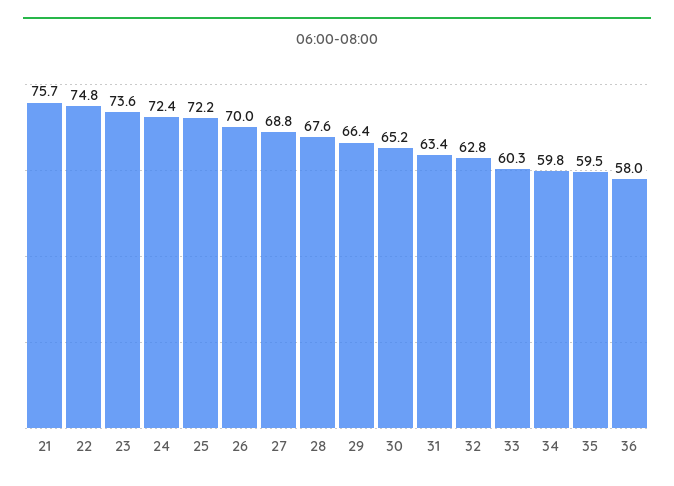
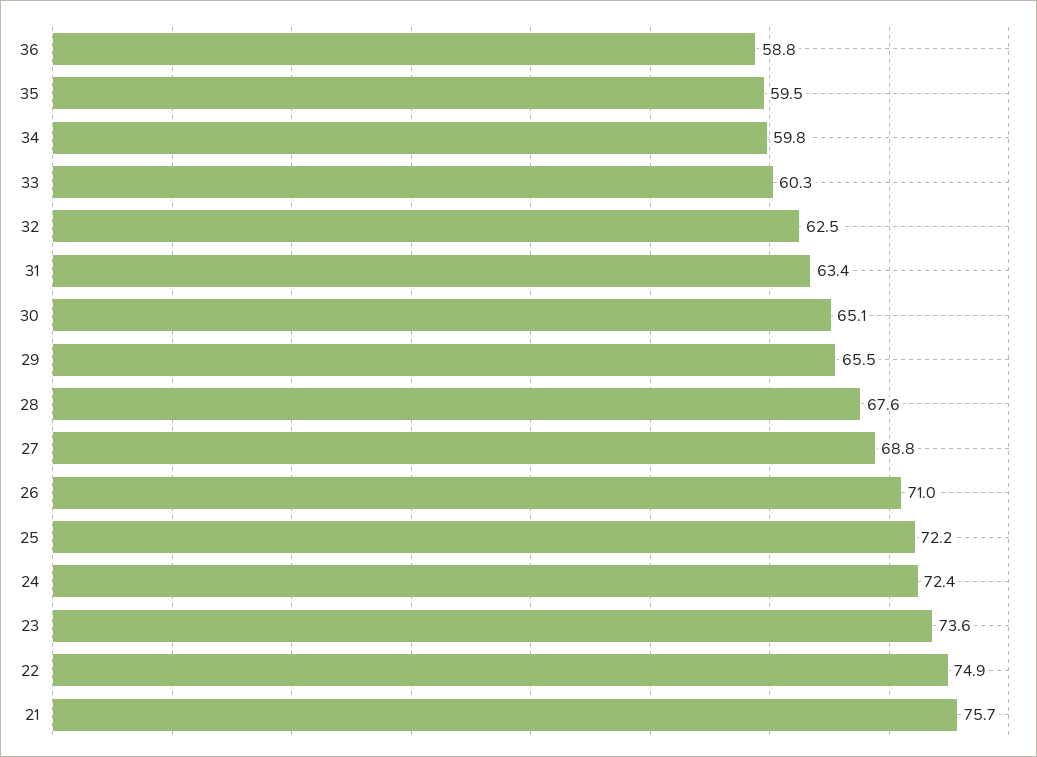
22: 74.8 -> 74.9
26: 70 -> 71
29: 66.4 -> 65.5
30: 65.2 -> 65.1
32: 62.8 -> 62.5
36: 58 -> 58.8

